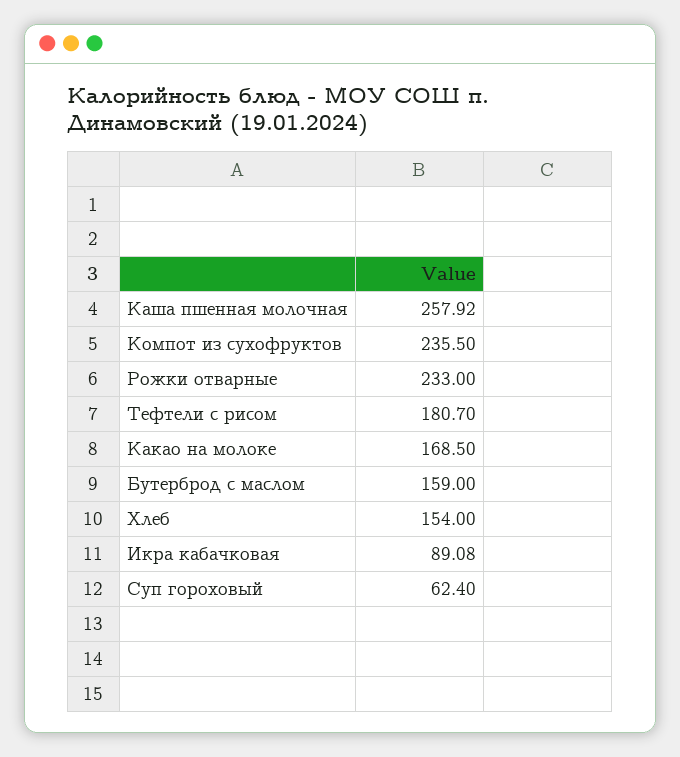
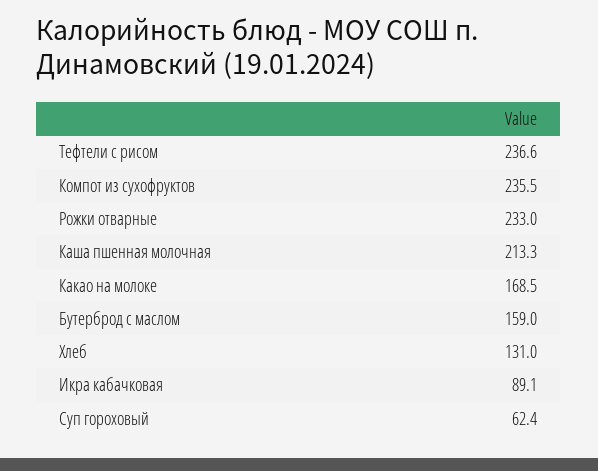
Каша пшенная молочная: 257.92 -> 213.3
Тефтели с рисом: 180.7 -> 236.6
Хлеб: 154 -> 131

